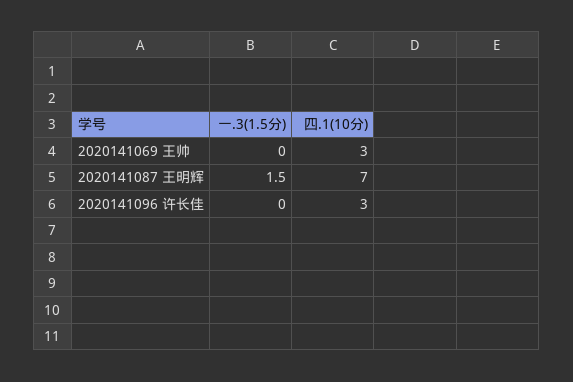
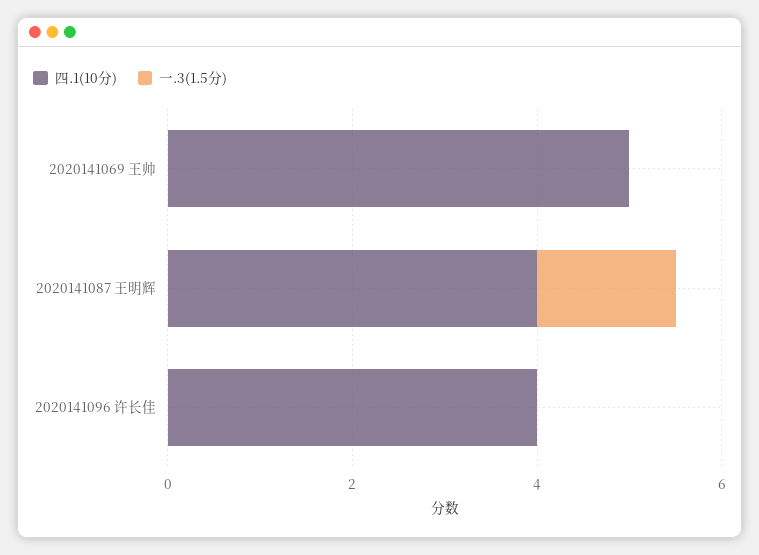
四.1(10分), 2020141069 王帅: 3 -> 5
四.1(10分), 2020141087 王明辉: 7 -> 4
四.1(10分), 2020141096 许长佳: 3 -> 4

